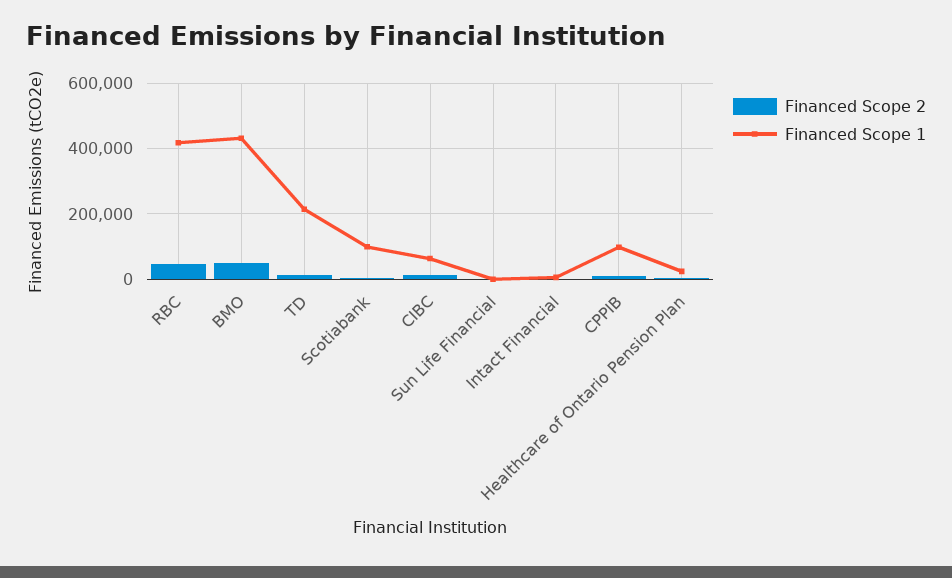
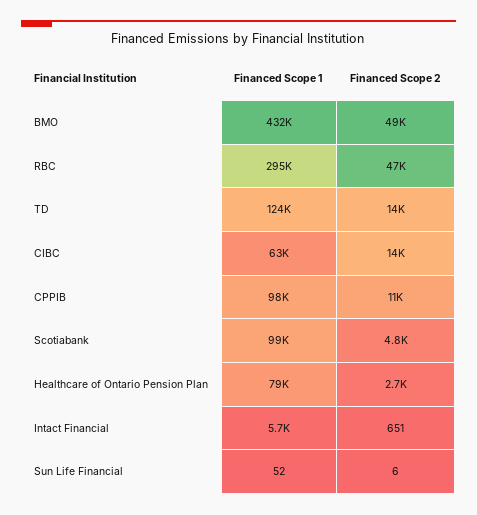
Financed Scope 1, RBC: 420000 -> 295000
Financed Scope 1, TD: 220000 -> 124000
Financed Scope 1, Healthcare of Ontario Pension Plan: 20000 -> 79000

